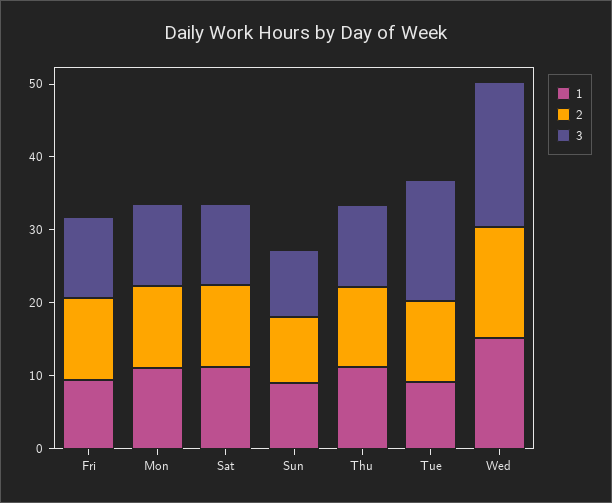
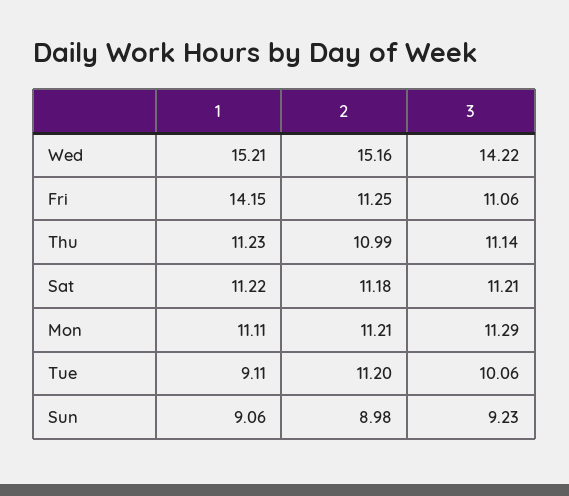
1, Fri: 10 -> 14.15
3, Tue: 16 -> 10.06
3, Wed: 20 -> 14.22

